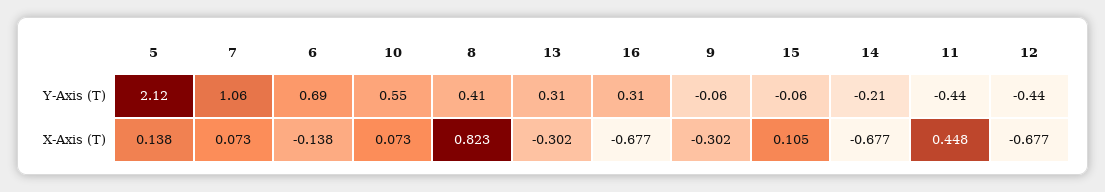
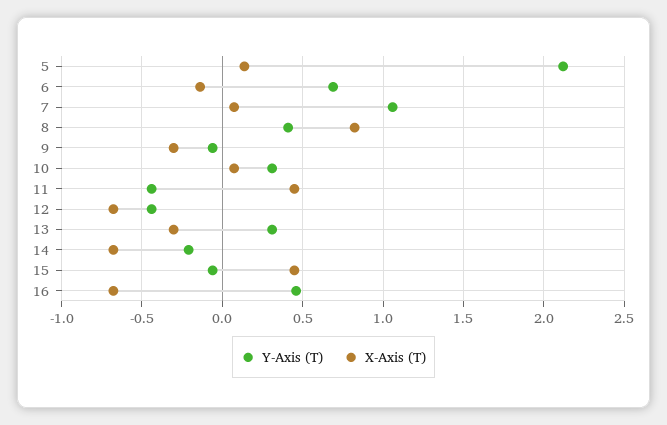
Y-Axis (T), 10: 0.55 -> 0.3
Y-Axis (T), 16: 0.31 -> 0.45
X-Axis (T), 15: 0.105 -> 0.45

